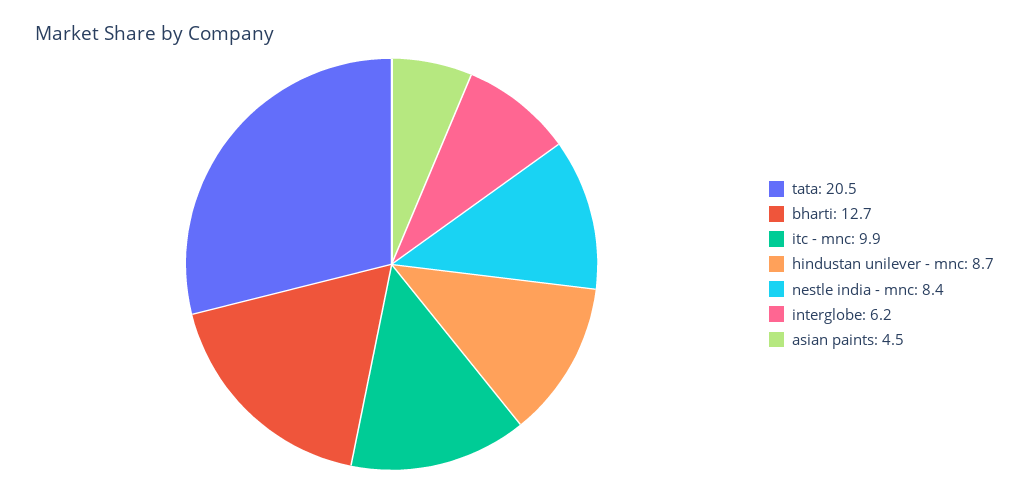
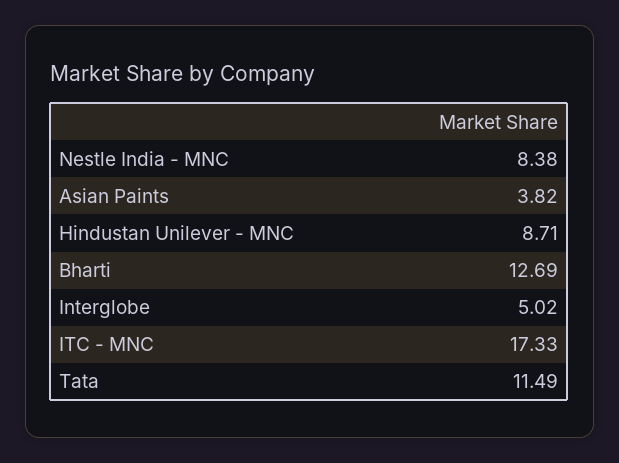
tata: 20.5 -> 11.49
itc - mnc: 9.9 -> 17.33
interglobe: 6.2 -> 5.02
asian paints: 4.5 -> 3.82

